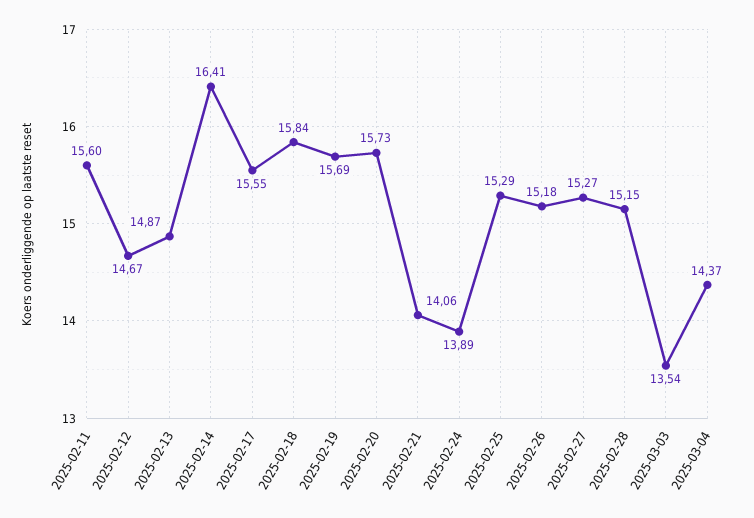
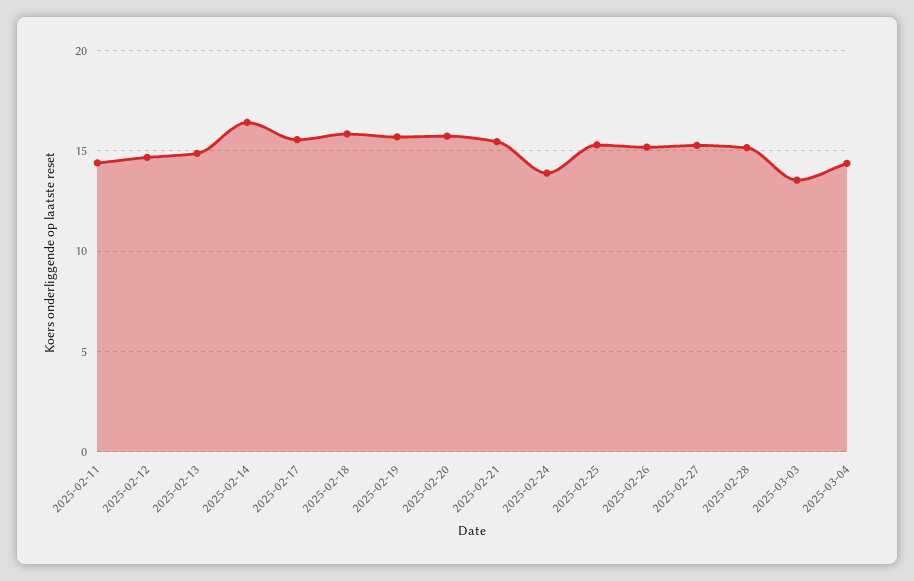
2025-02-11: 15.6 -> 14.5
2025-02-21: 14.06 -> 15.5

